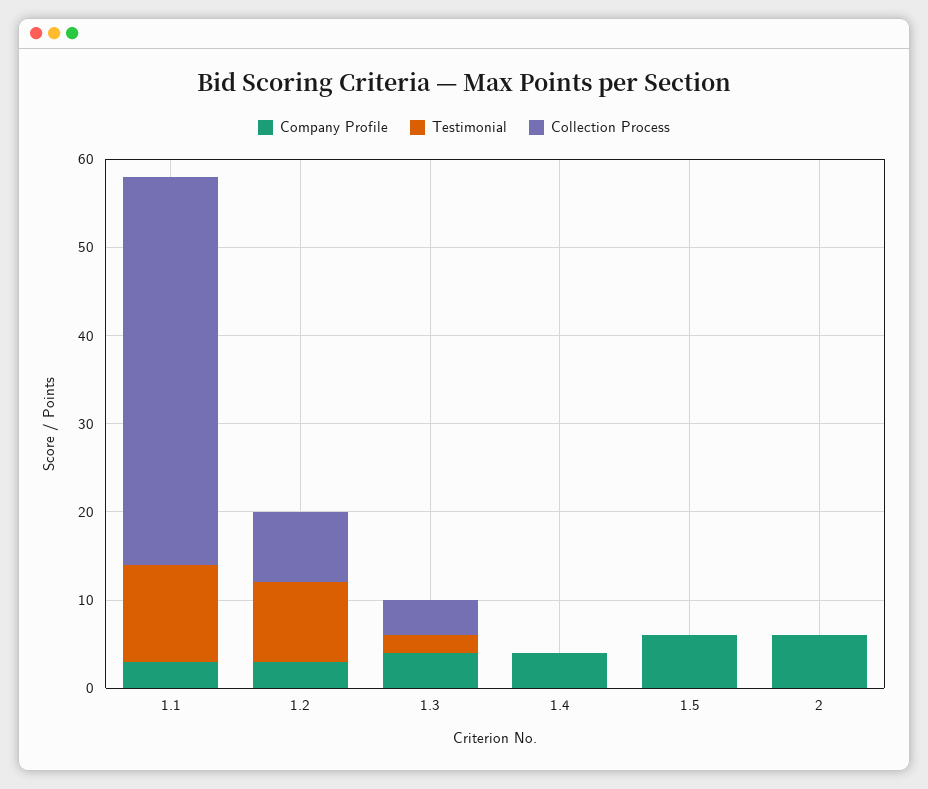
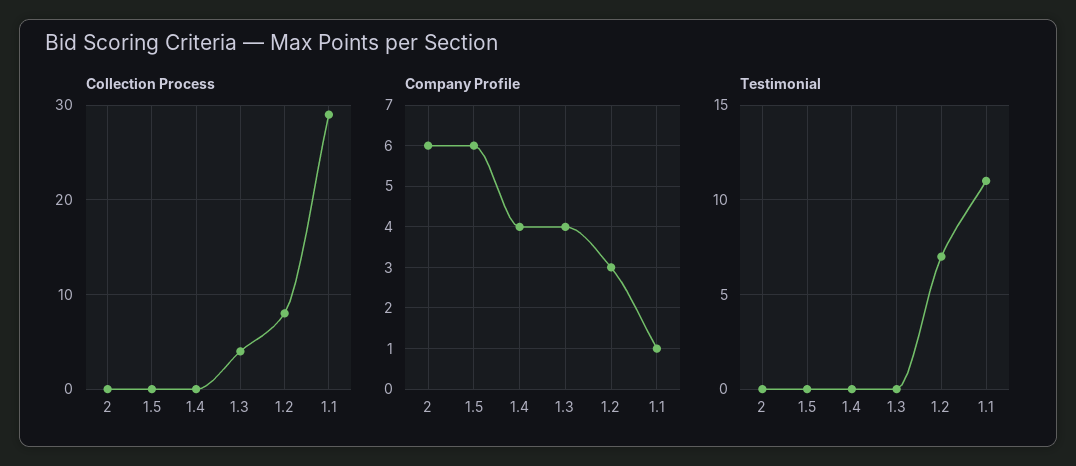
Company Profile, 1.1: 3 -> 1
Collection Process, 1.1: 44 -> 29
Testimonial, 1.2: 9 -> 7
Testimonial, 1.3: 2 -> 0

